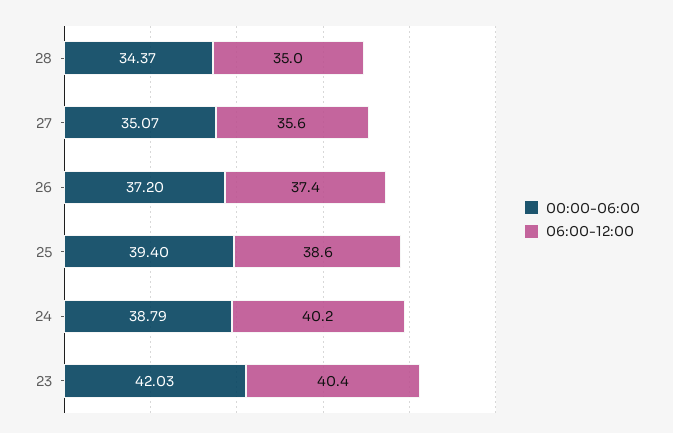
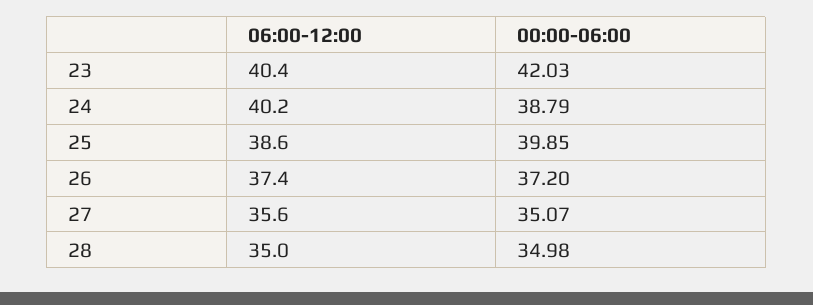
00:00-06:00, 28: 34.37 -> 34.98
00:00-06:00, 25: 39.4 -> 39.85

